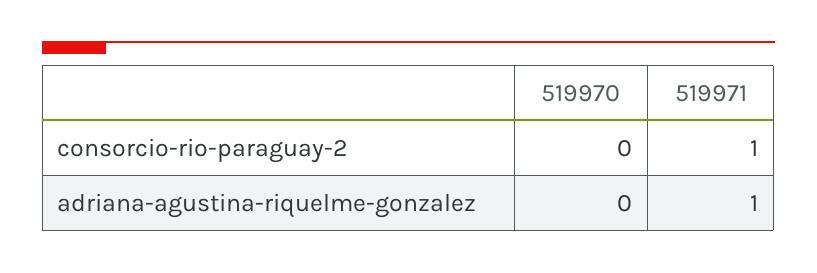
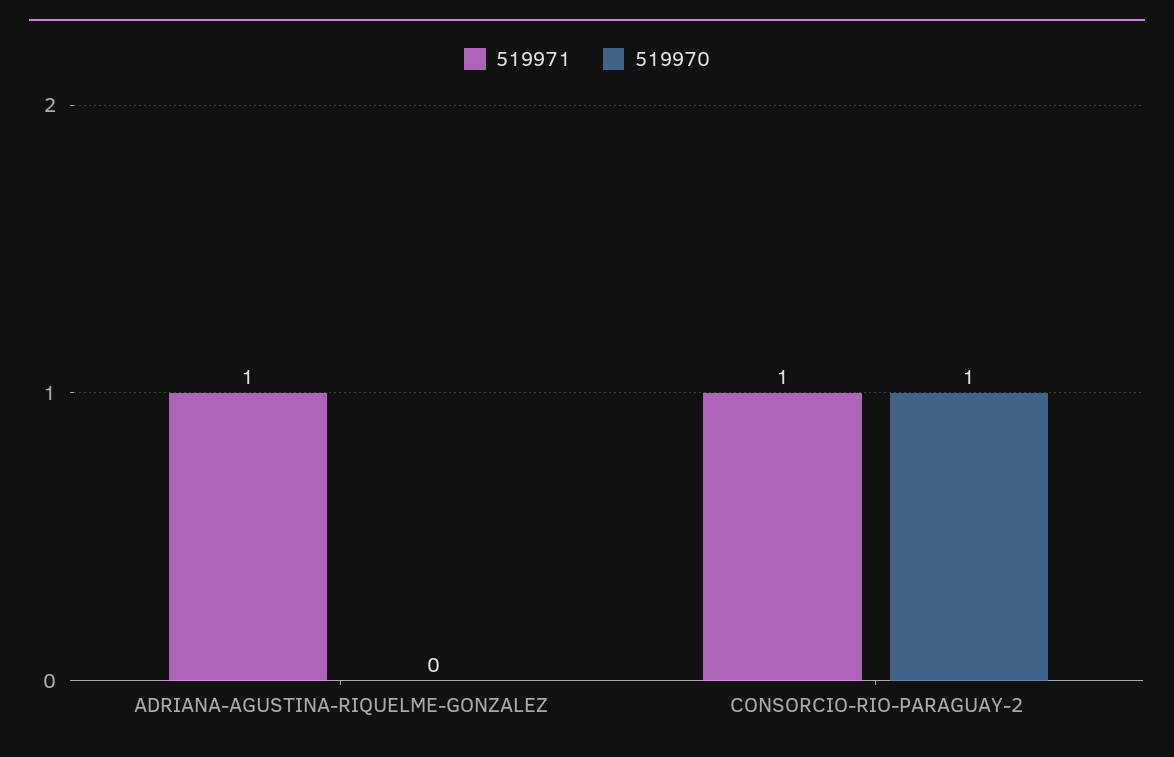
519970, consorcio-rio-paraguay-2: 0 -> 1

